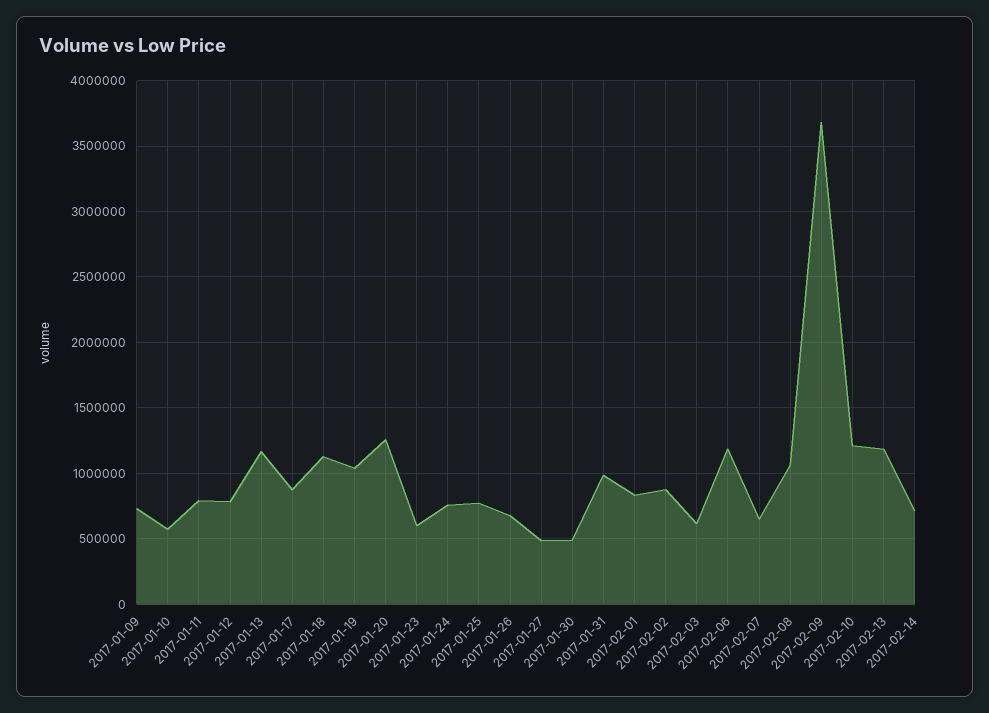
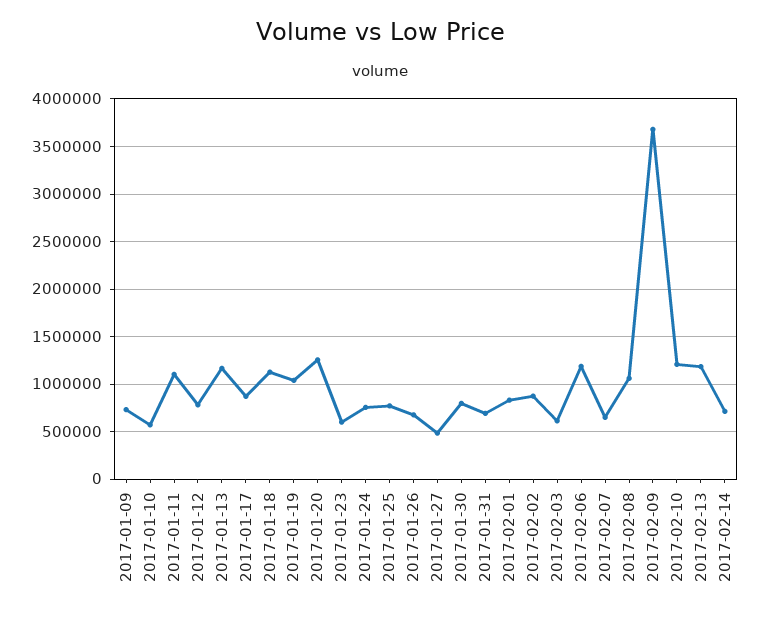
2017-01-11: 800000 -> 1100000
2017-01-30: 500000 -> 800000
2017-01-31: 1000000 -> 700000

